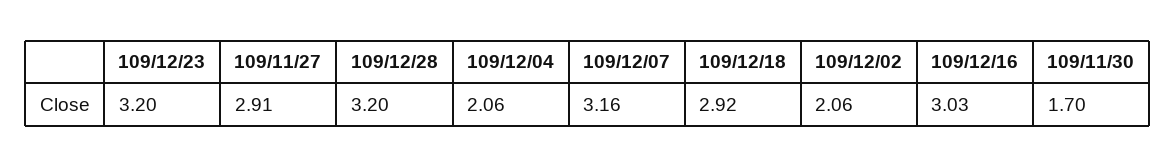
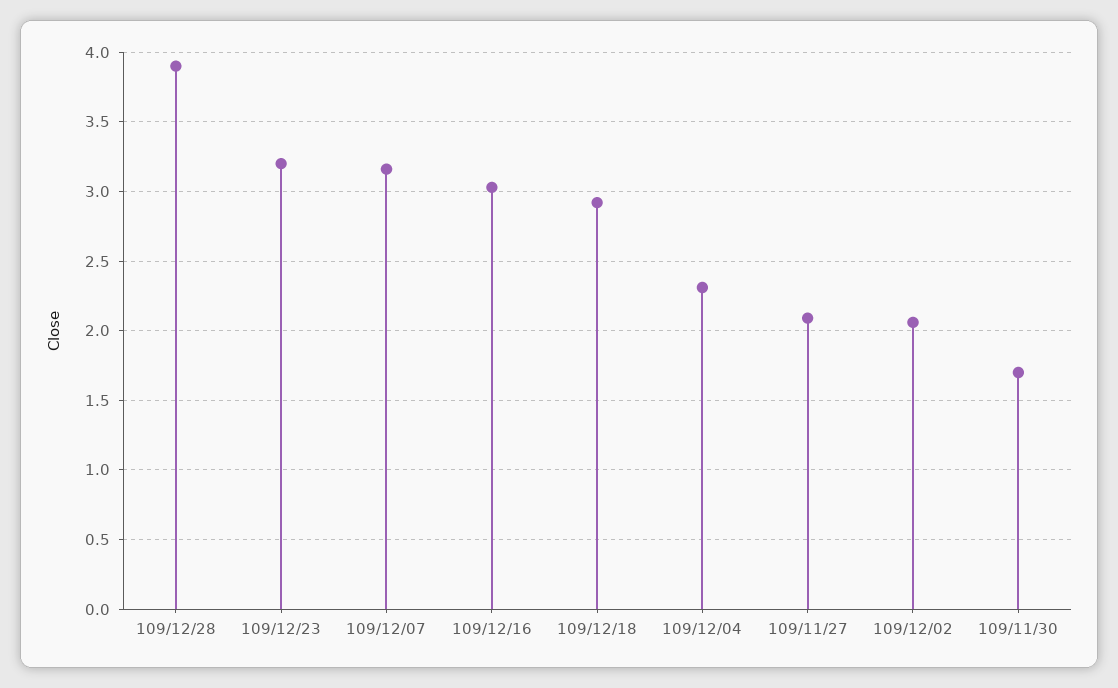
109/11/27: 2.91 -> 2.1
109/12/28: 3.2 -> 3.9
109/12/04: 2.06 -> 2.3

